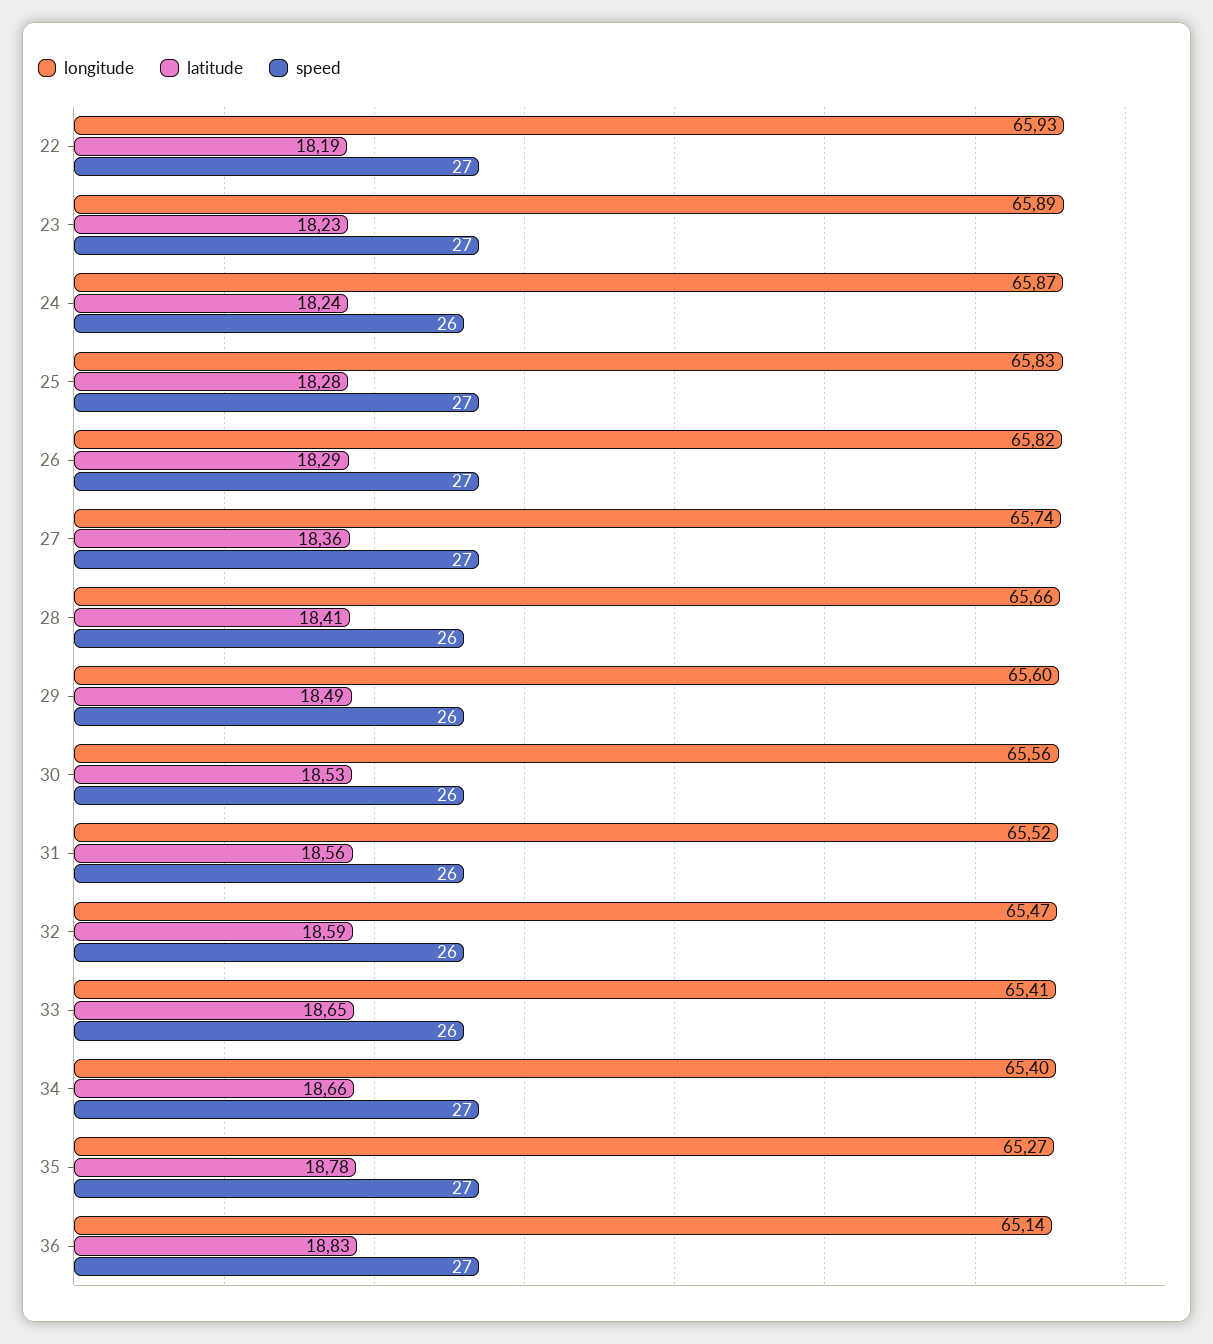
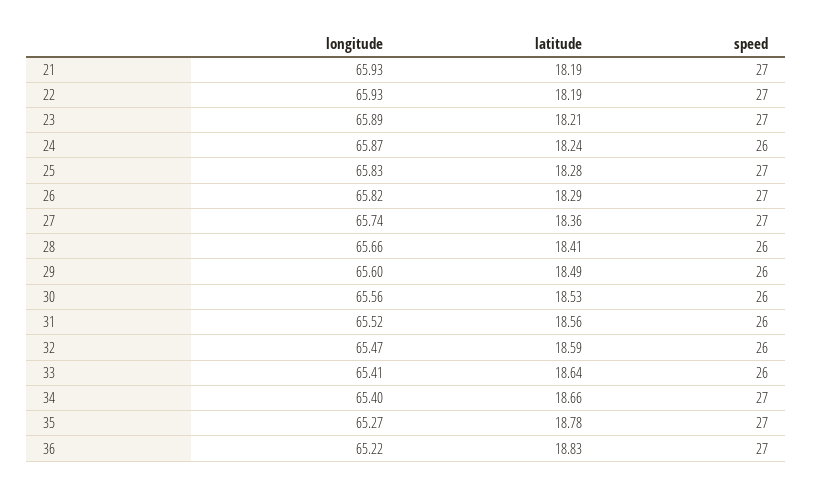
latitude, 23: 18.23 -> 18.21
latitude, 33: 18.65 -> 18.64
longitude, 36: 65.14 -> 65.22
longitude, 21: none -> 65.93
latitude, 21: none -> 18.19
speed, 21: none -> 27

